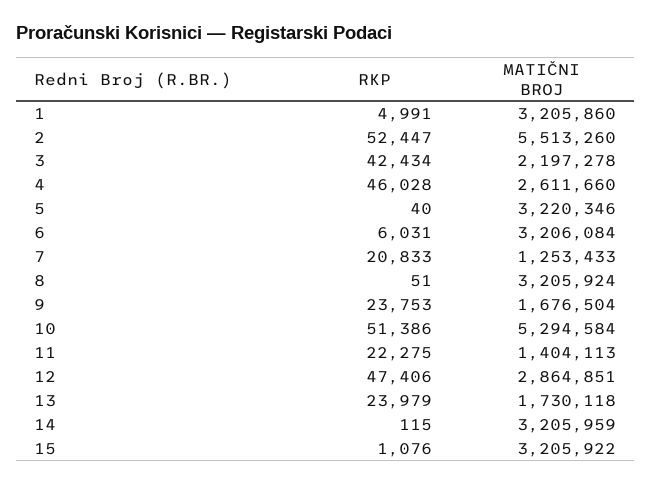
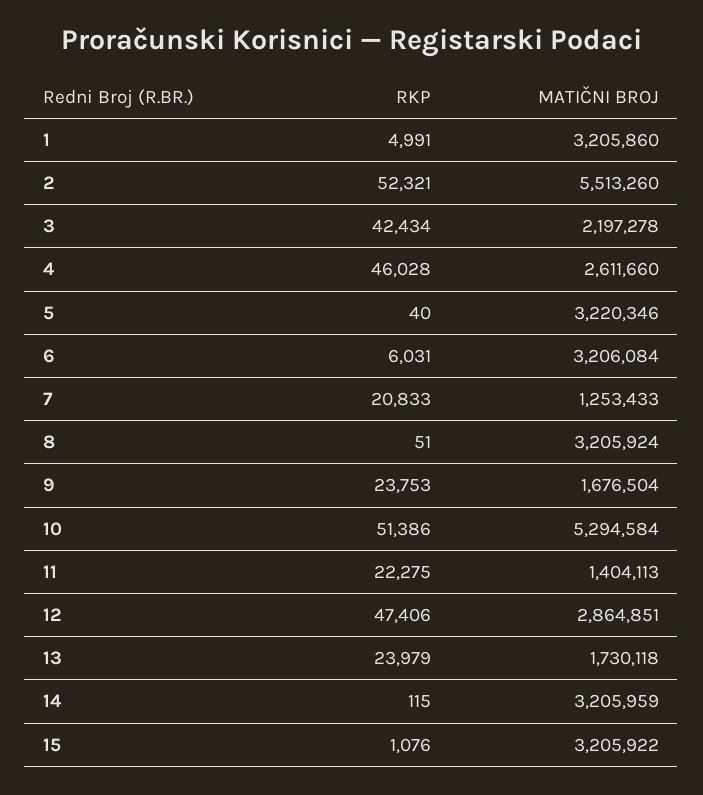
RKP, 2: 52447 -> 52321

